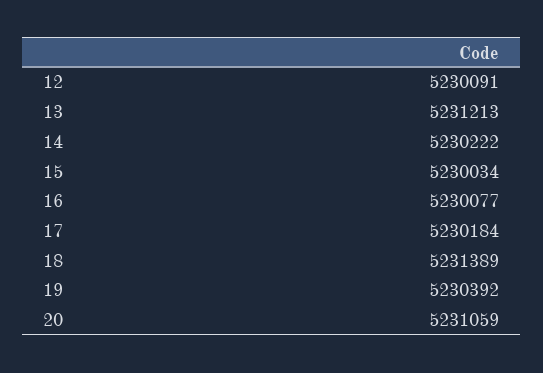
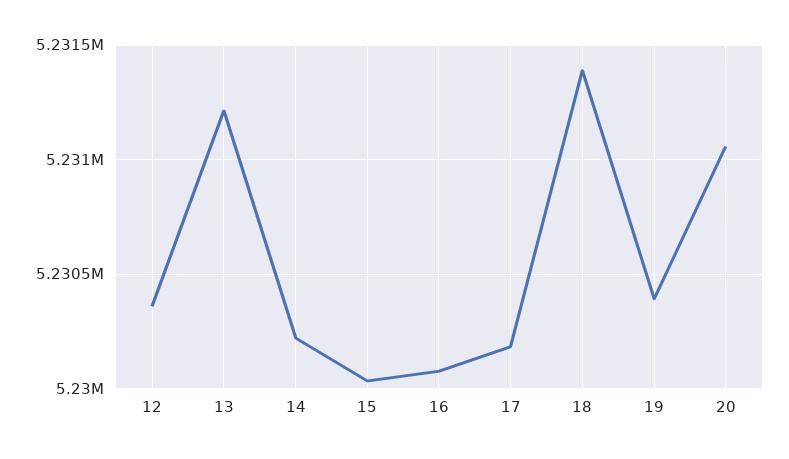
12: 5230091 -> 5230350

